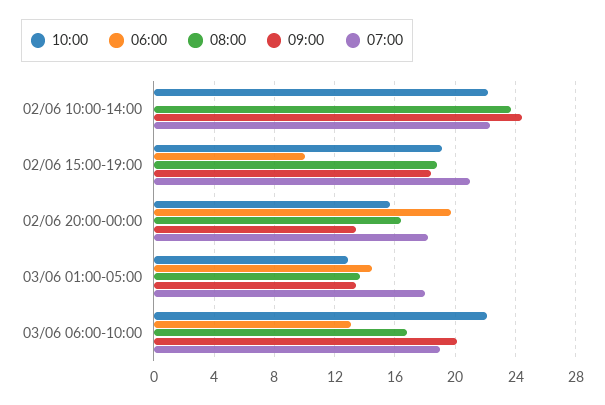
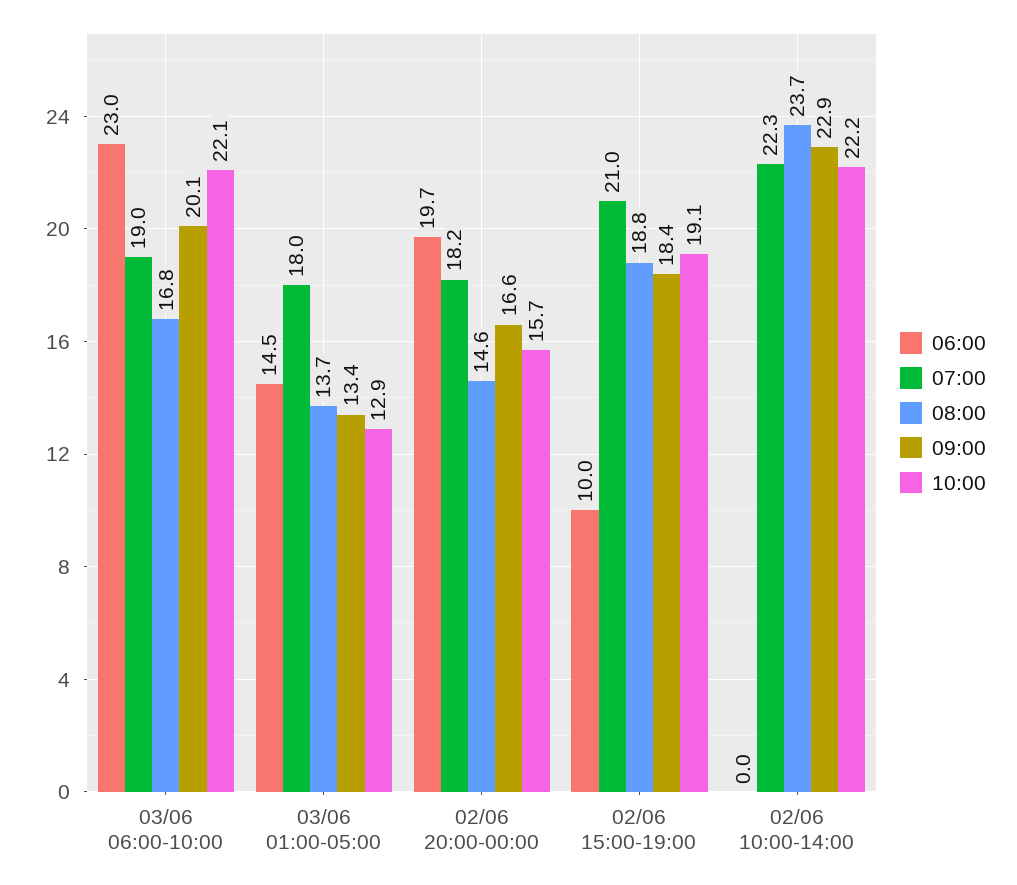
09:00, 02/06 10:00-14:00: 24.5 -> 22.9
08:00, 02/06 20:00-00:00: 16.5 -> 14.6
09:00, 02/06 20:00-00:00: 13.5 -> 16.6
06:00, 03/06 06:00-10:00: 13 -> 23

